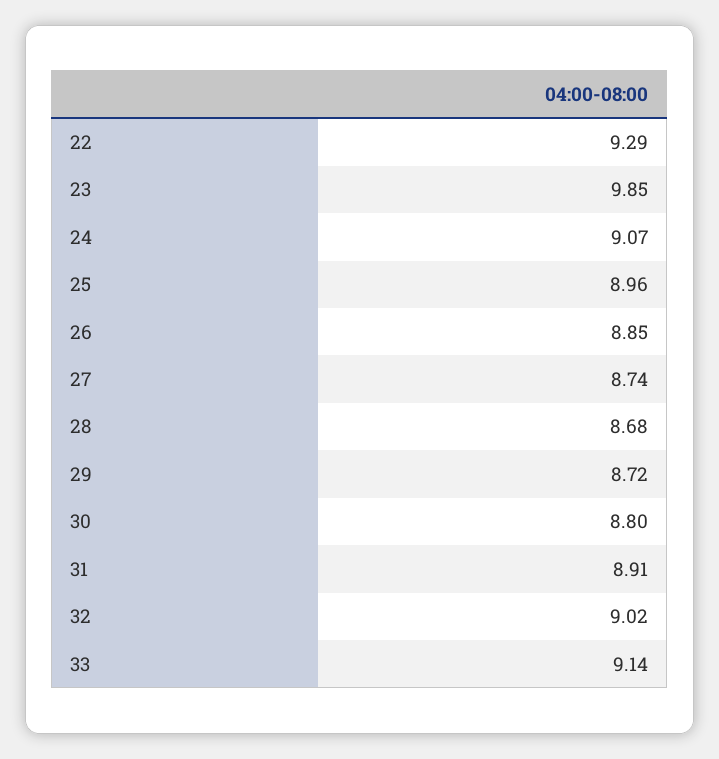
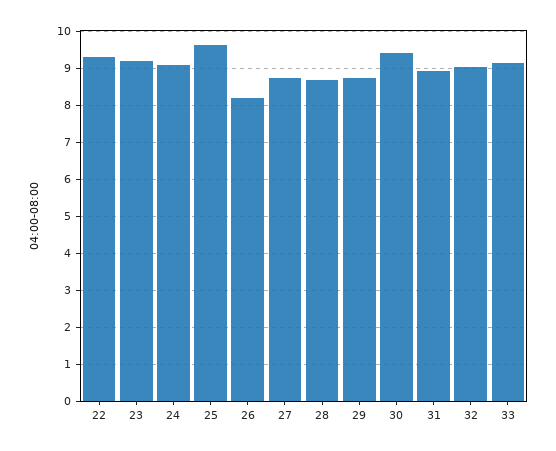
23: 9.85 -> 9.2
25: 8.96 -> 9.6
26: 8.85 -> 8.2
30: 8.8 -> 9.4

